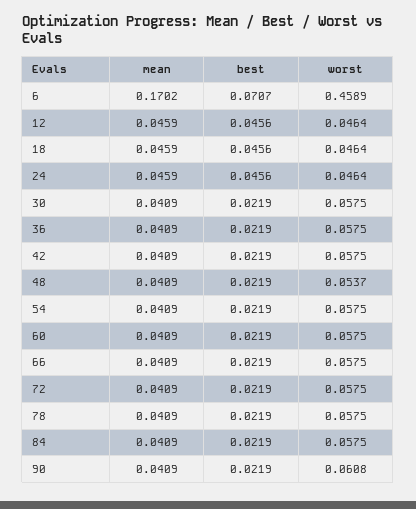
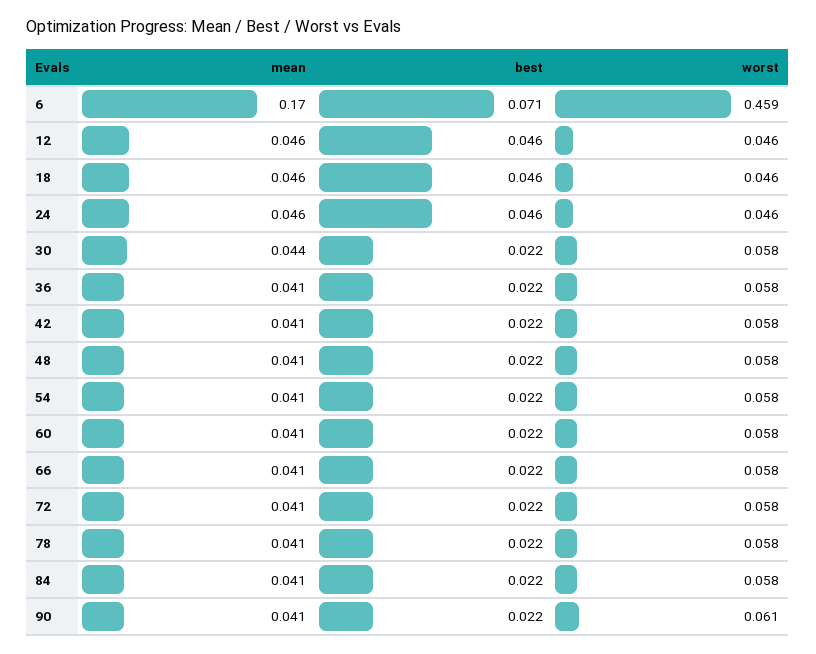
mean, 30: 0.0409 -> 0.044
worst, 48: 0.0537 -> 0.058

